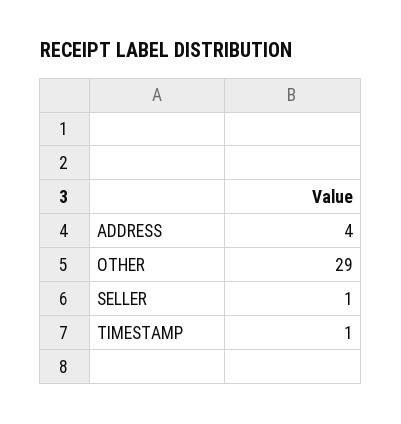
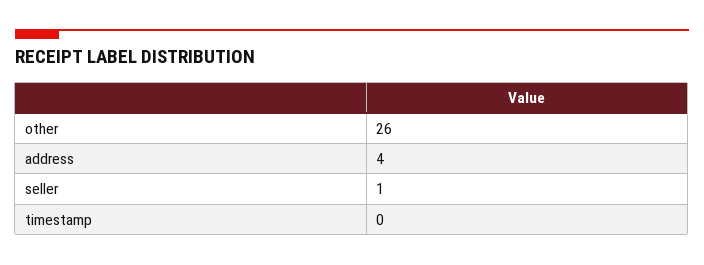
OTHER: 29 -> 26
TIMESTAMP: 1 -> 0

